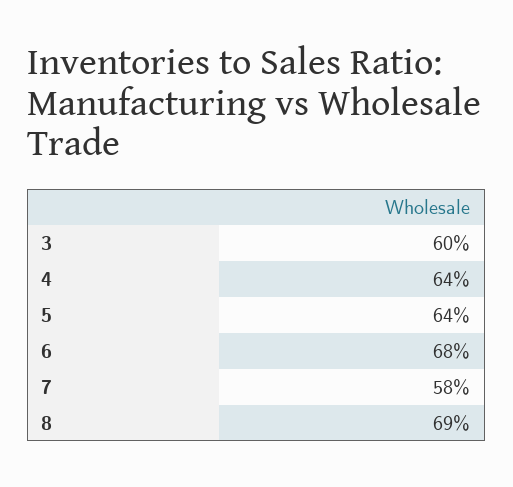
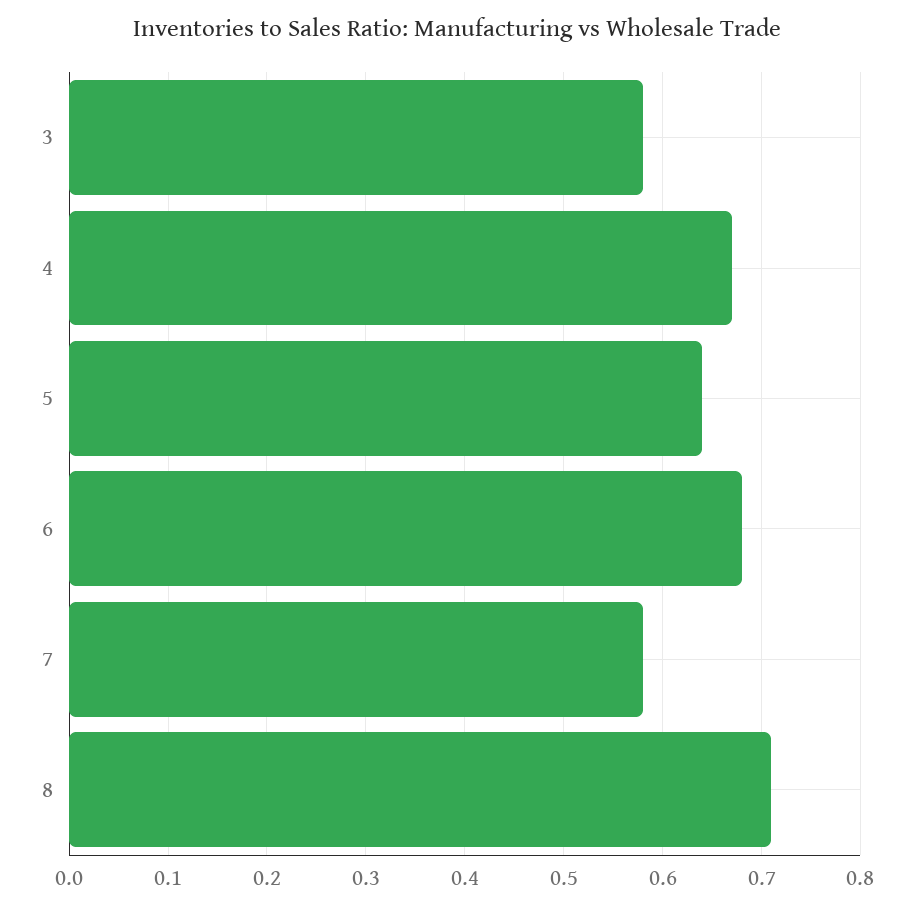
3: 0.6 -> 0.58
4: 0.64 -> 0.67
8: 0.69 -> 0.71

